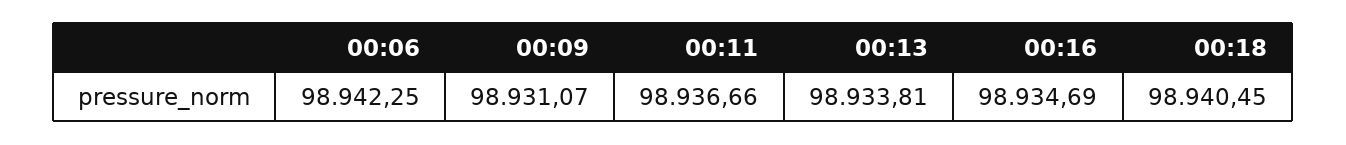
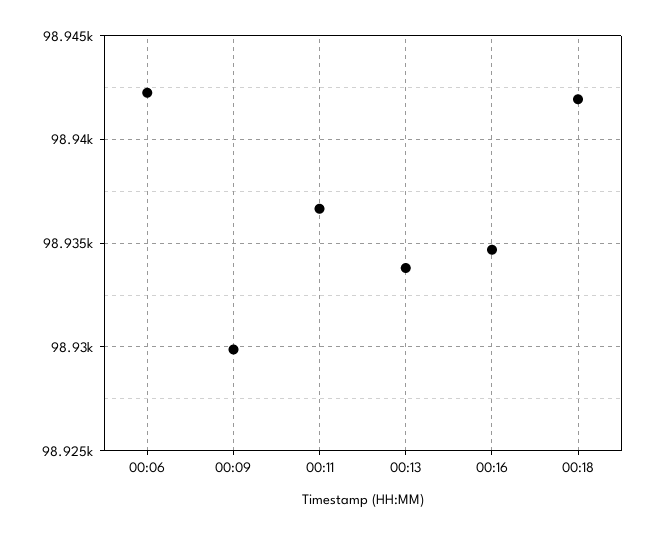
00:09: 98931.07 -> 98930
00:18: 98940.45 -> 98942

